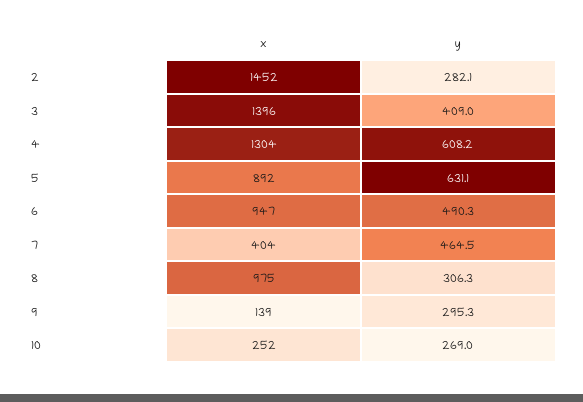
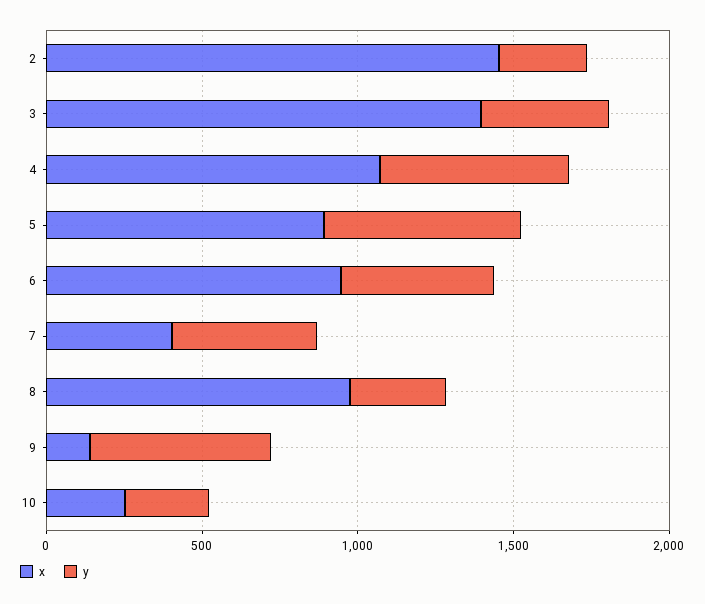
x, 4: 1304 -> 1100
y, 9: 295.3 -> 600

